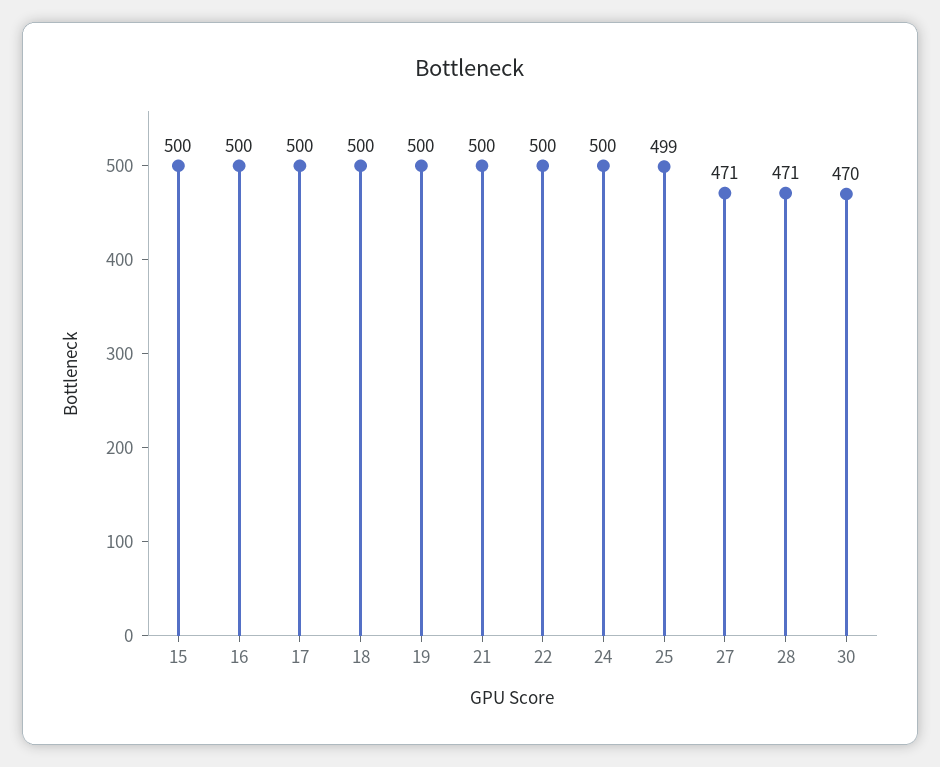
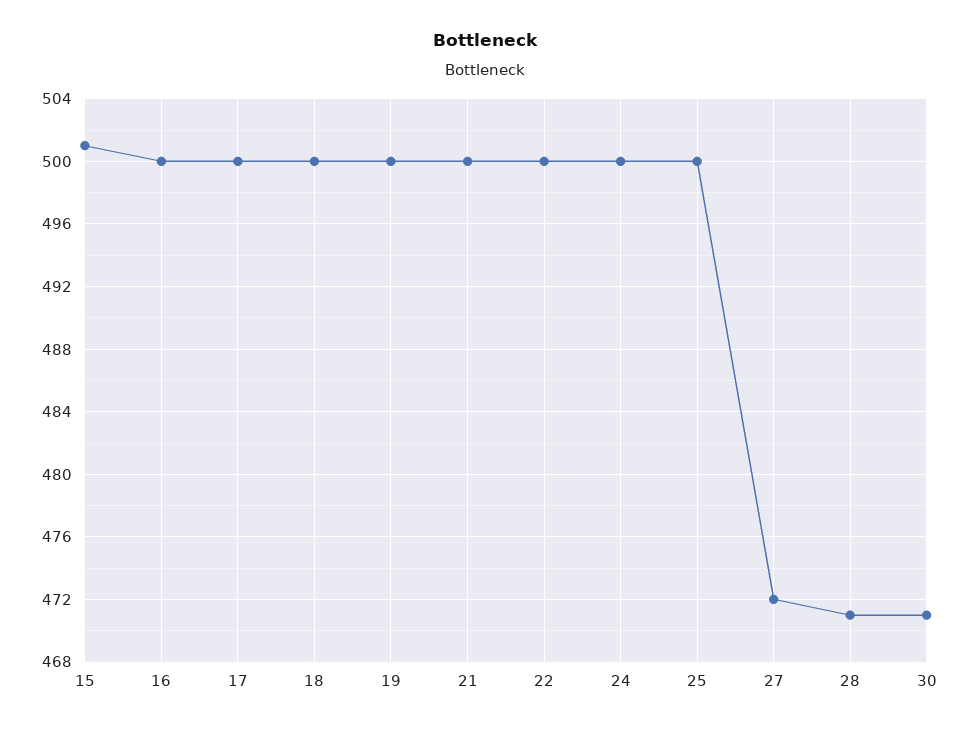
15: 500 -> 501
25: 499 -> 500
27: 471 -> 472
30: 470 -> 471

